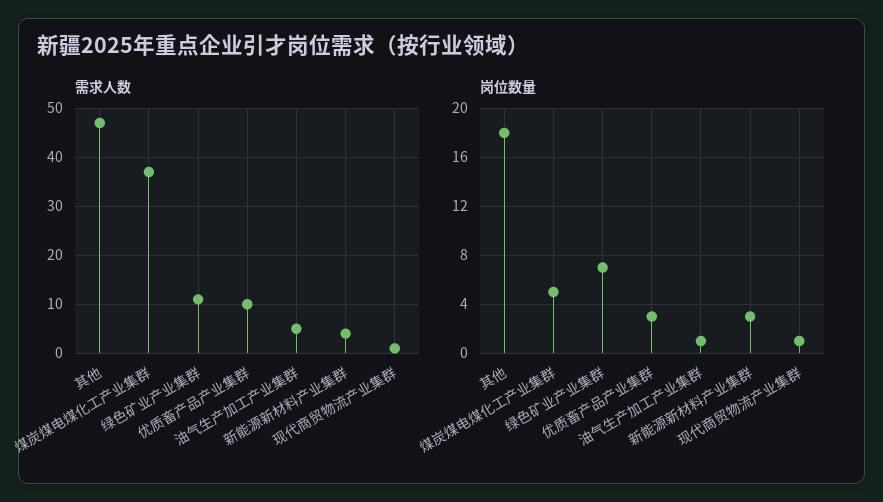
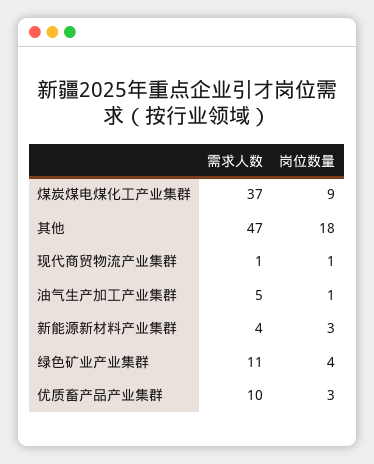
岗位数量, 煤炭煤电煤化工产业集群: 5 -> 9
岗位数量, 绿色矿业产业集群: 7 -> 4

